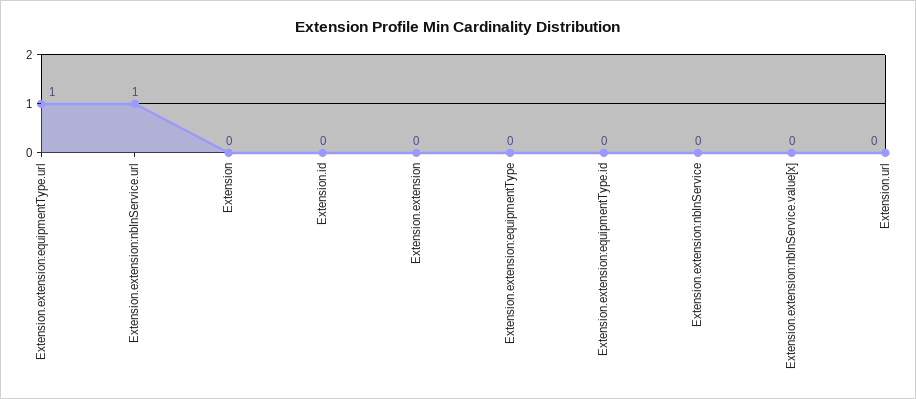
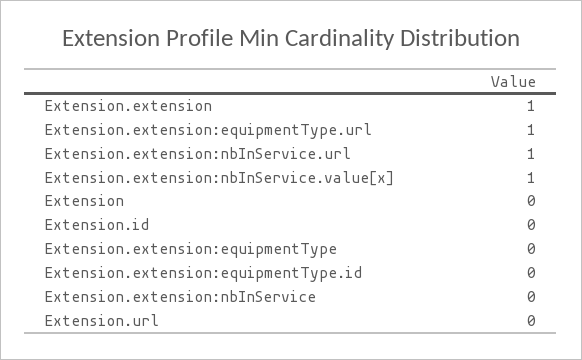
Extension.extension: 0 -> 1
Extension.extension:nbInService.value[x]: 0 -> 1

